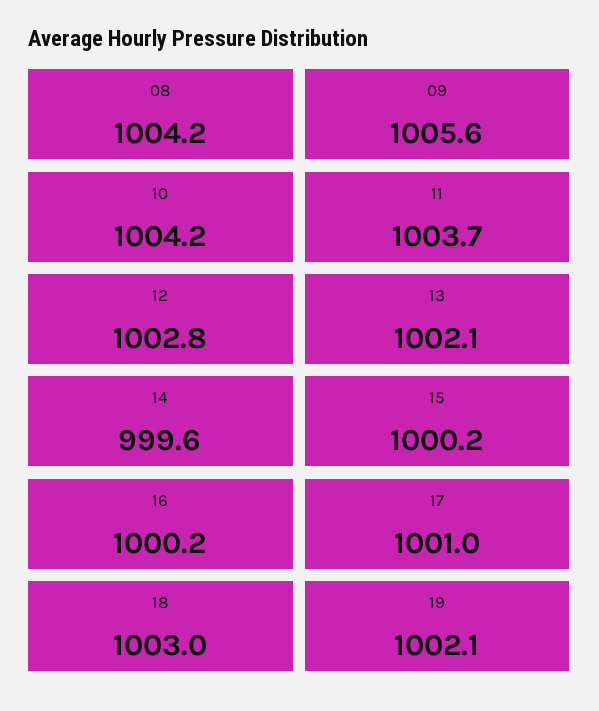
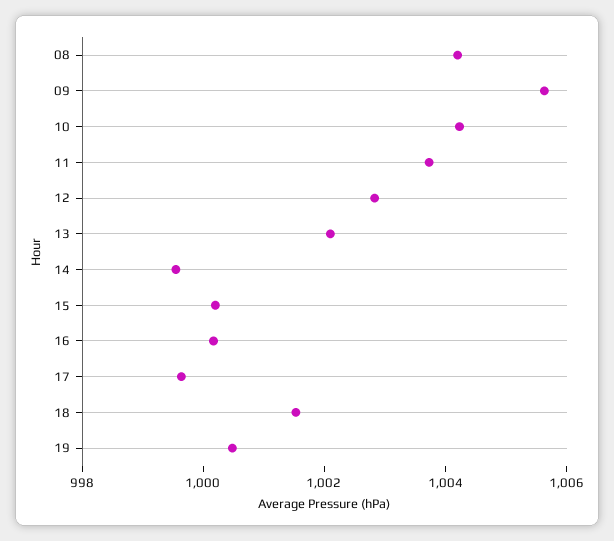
17: 1001 -> 999.5
18: 1003 -> 1001.5
19: 1002.1 -> 1000.5

